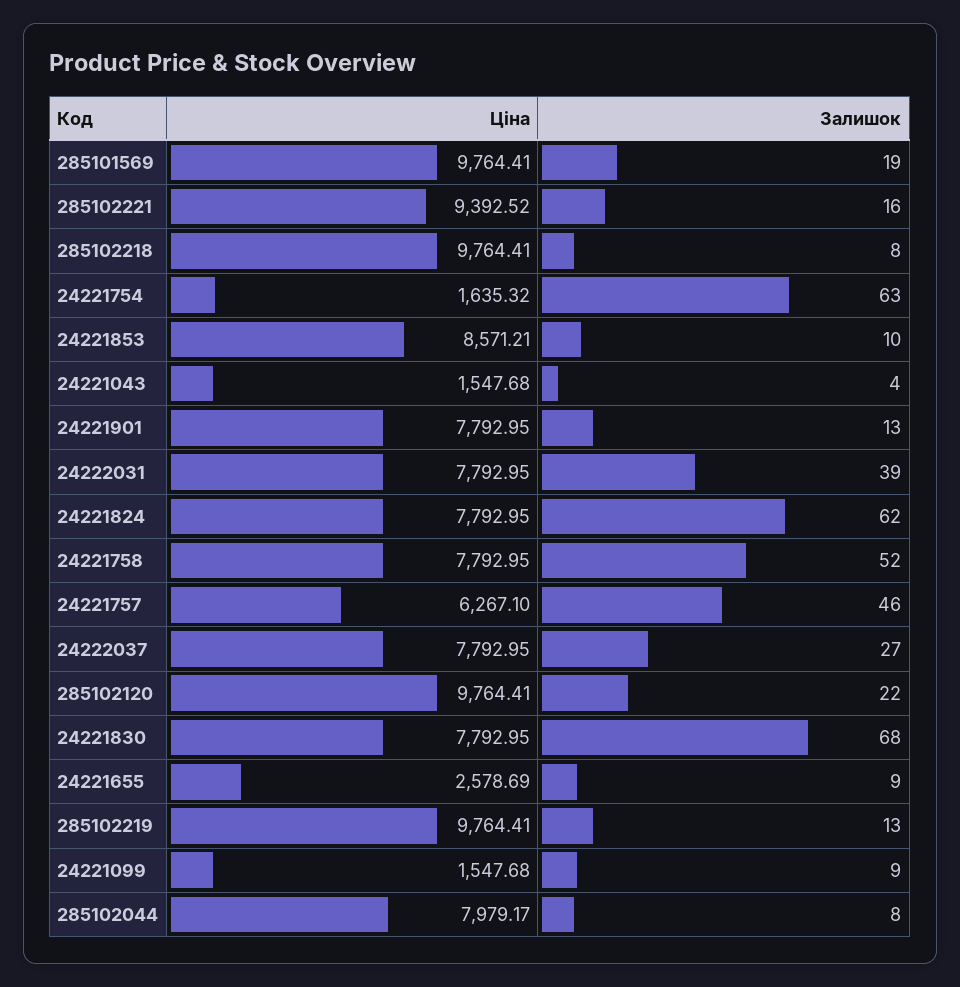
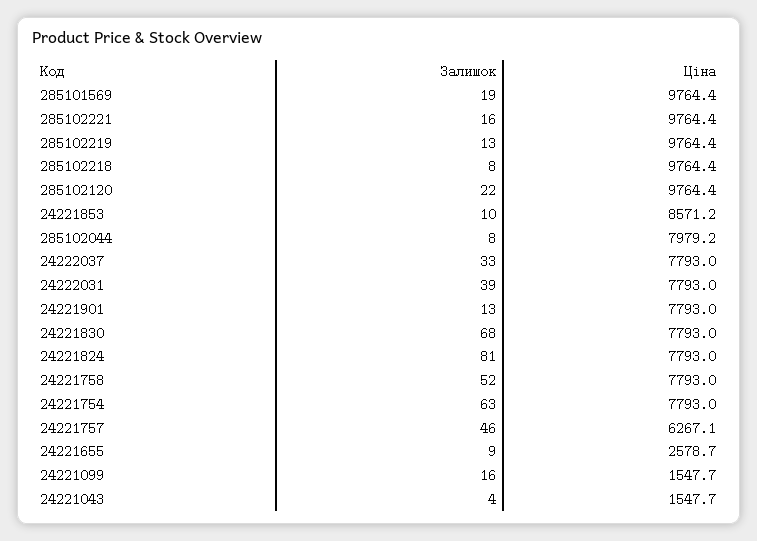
Ціна, 285102221: 9392.52 -> 9764.4
Ціна, 24221754: 1635.32 -> 7793
Залишок, 24221824: 62 -> 81
Залишок, 24222037: 27 -> 33
Залишок, 24221099: 9 -> 16

